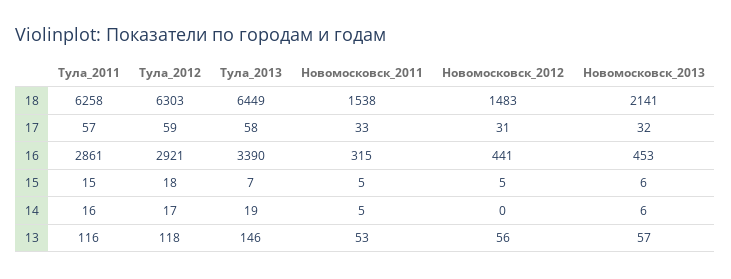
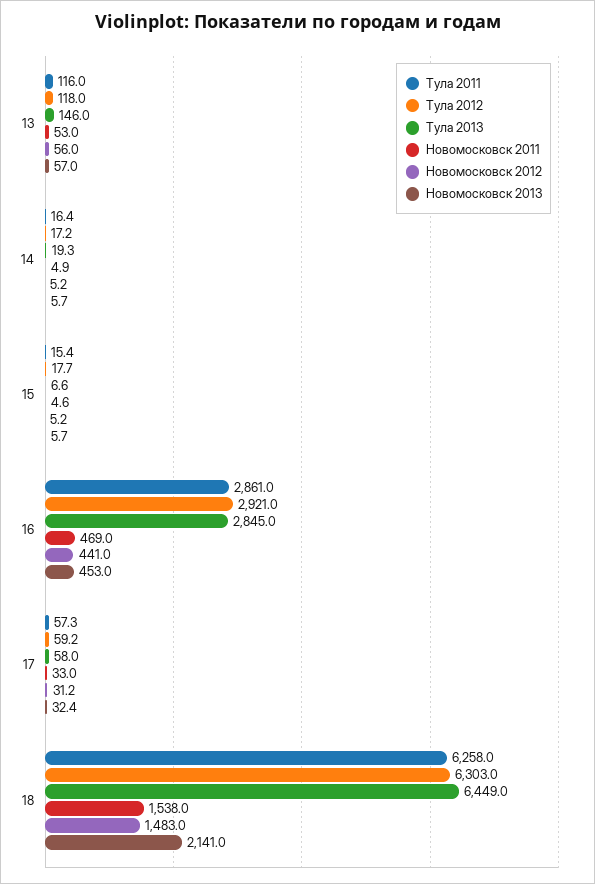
Тула_2013, 16: 3390 -> 2845
Новомосковск_2011, 16: 315 -> 469
Новомосковск_2012, 14: 0 -> 5.2

